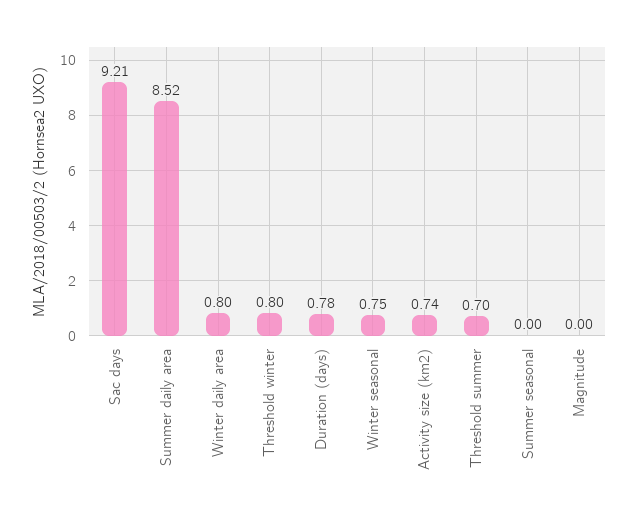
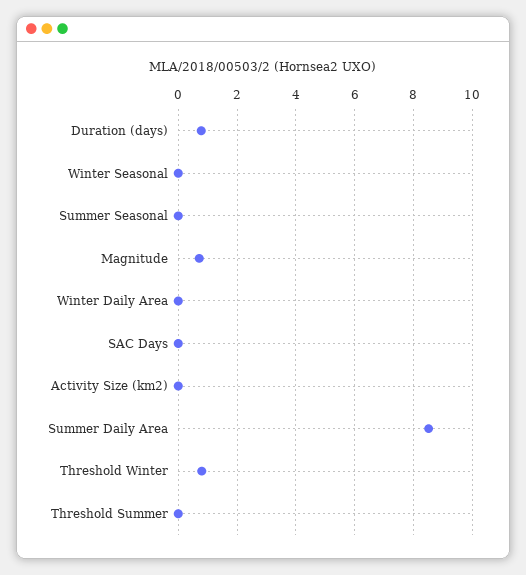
Sac days: 9.21 -> 0
Winter daily area: 0.8 -> 0
Winter seasonal: 0.75 -> 0
Activity size (km2): 0.74 -> 0
Threshold summer: 0.7 -> 0
Magnitude: 0 -> 0.75

